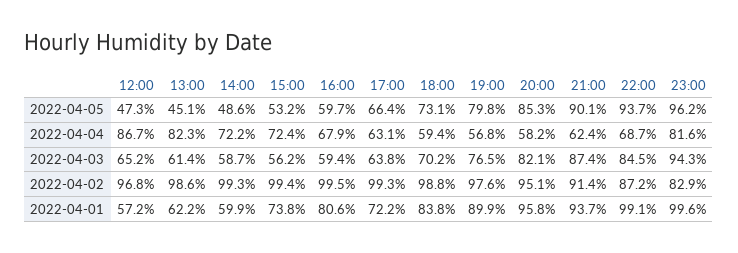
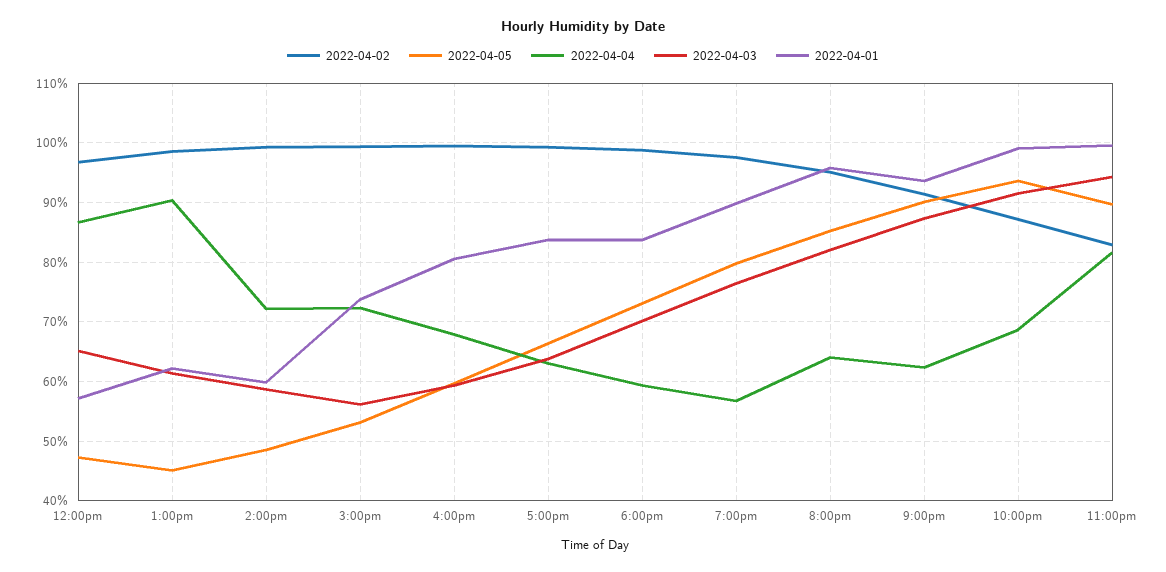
2022-04-05, 23:00: 96.2 -> 90
2022-04-04, 13:00: 82.3 -> 90
2022-04-04, 20:00: 58.2 -> 64
2022-04-03, 22:00: 84.5 -> 92
2022-04-01, 17:00: 72.2 -> 84

